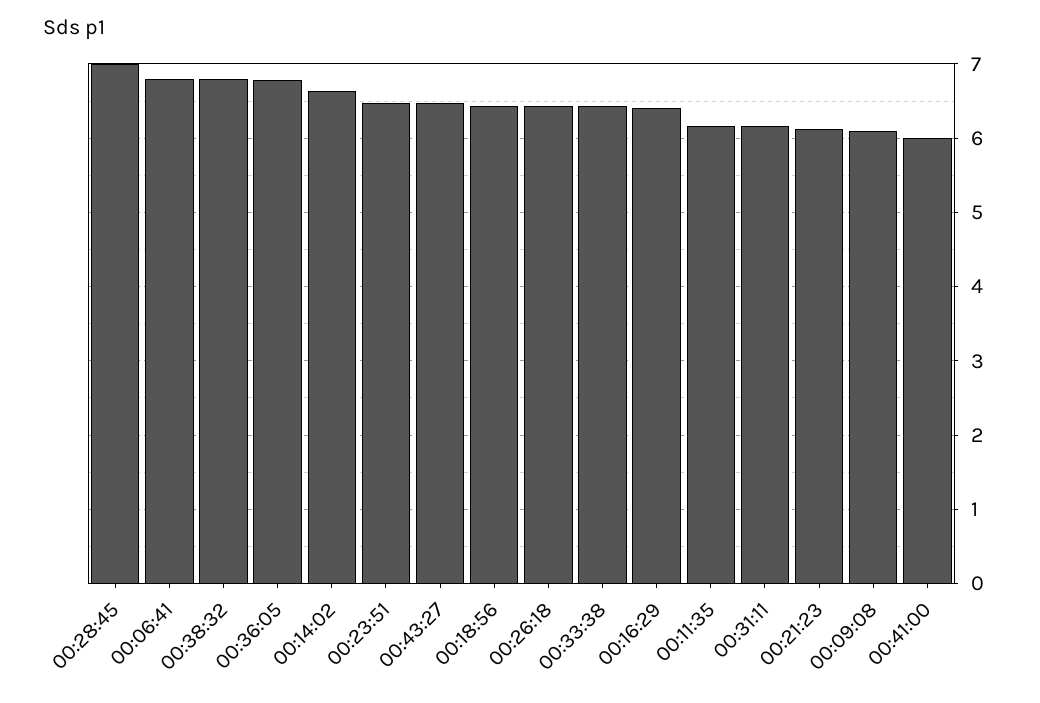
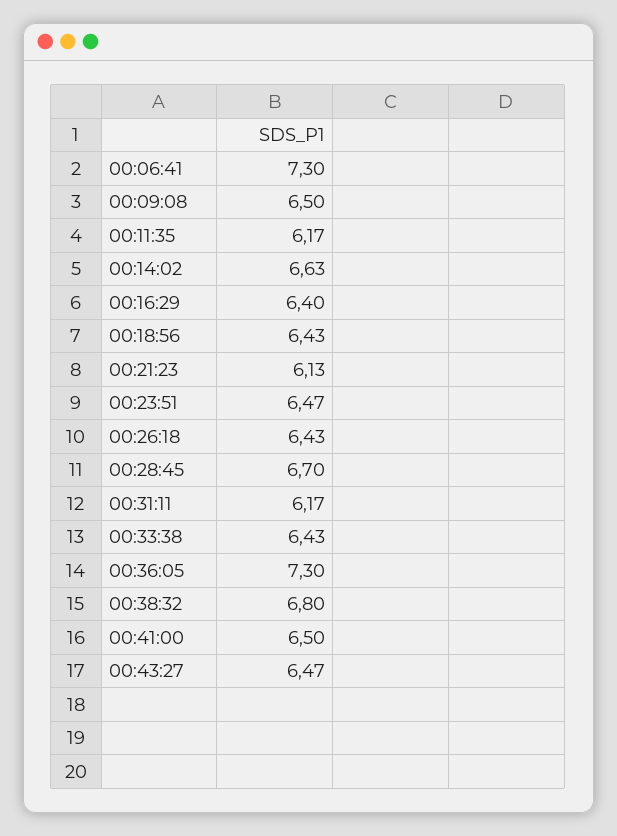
00:28:45: 7 -> 6.7
00:06:41: 6.8 -> 7.3
00:36:05: 6.8 -> 7.3
00:09:08: 6.1 -> 6.5
00:41:00: 6 -> 6.5

